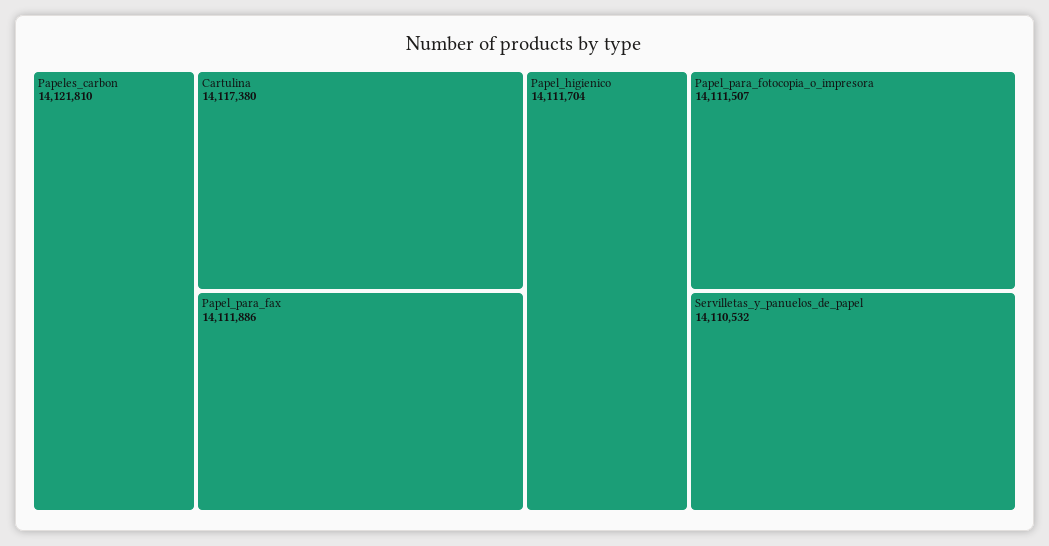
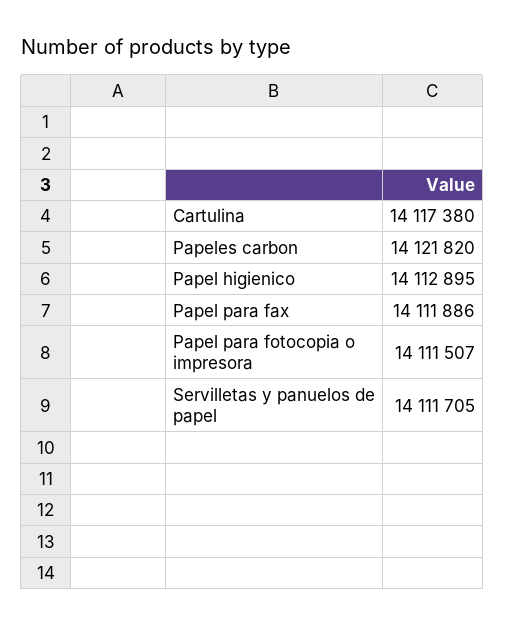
Papeles_carbon: 14121810 -> 14121820
Papel_higienico: 14111704 -> 14112895
Servilletas_y_panuelos_de_papel: 14110532 -> 14111705

